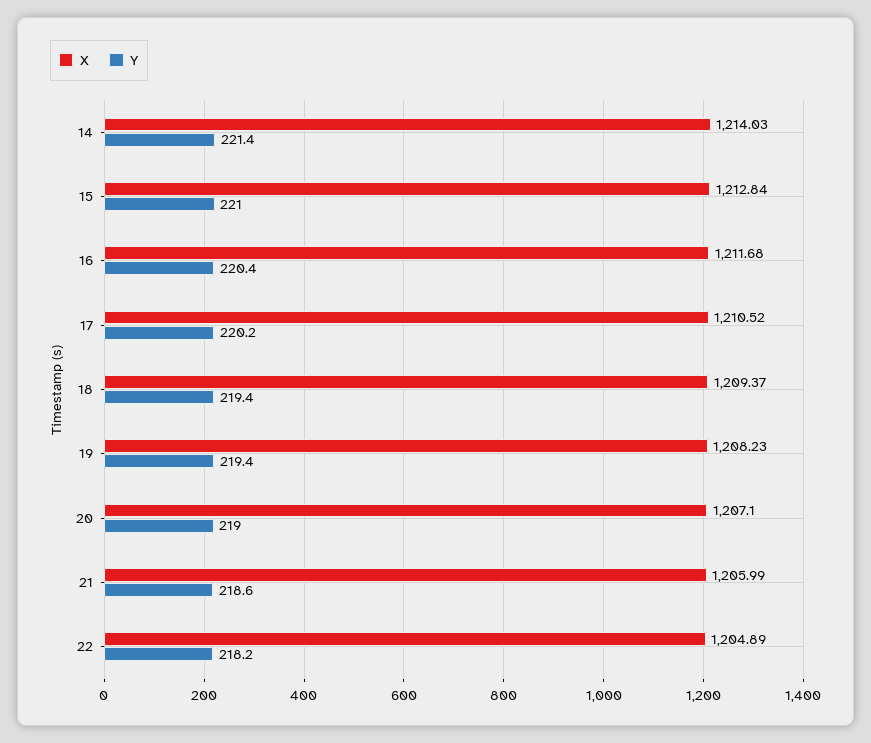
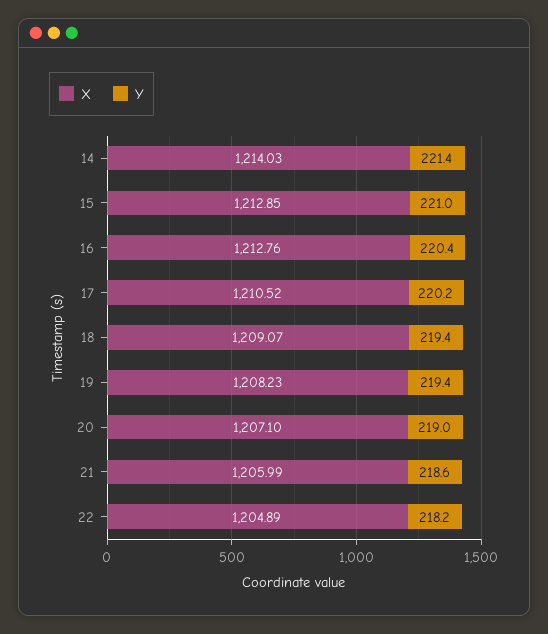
X, 15: 1212.84 -> 1212.85
X, 16: 1211.68 -> 1212.76
X, 18: 1209.37 -> 1209.07

